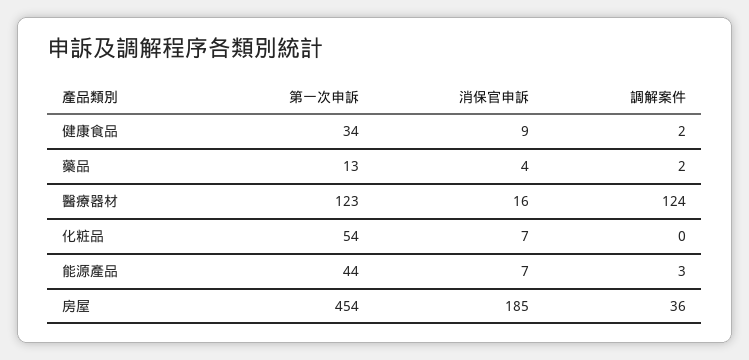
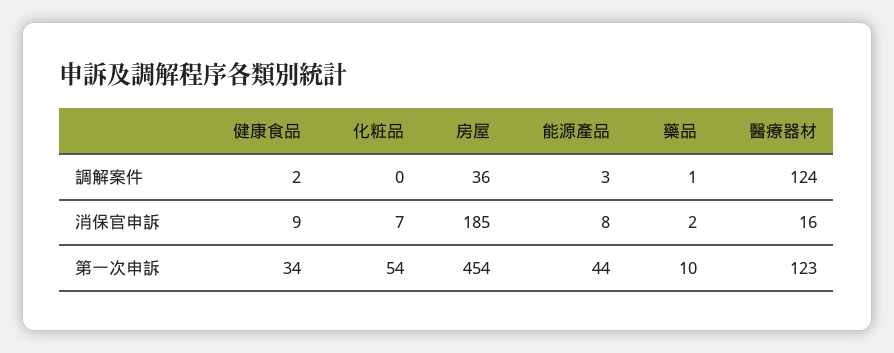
第一次申訴, 藥品: 13 -> 10
消保官申訴, 藥品: 4 -> 2
調解案件, 藥品: 2 -> 1
消保官申訴, 能源產品: 7 -> 8

